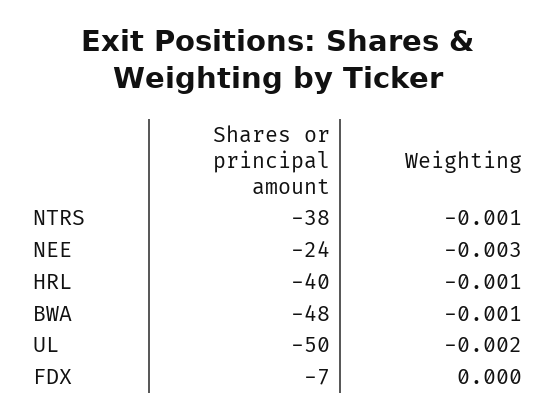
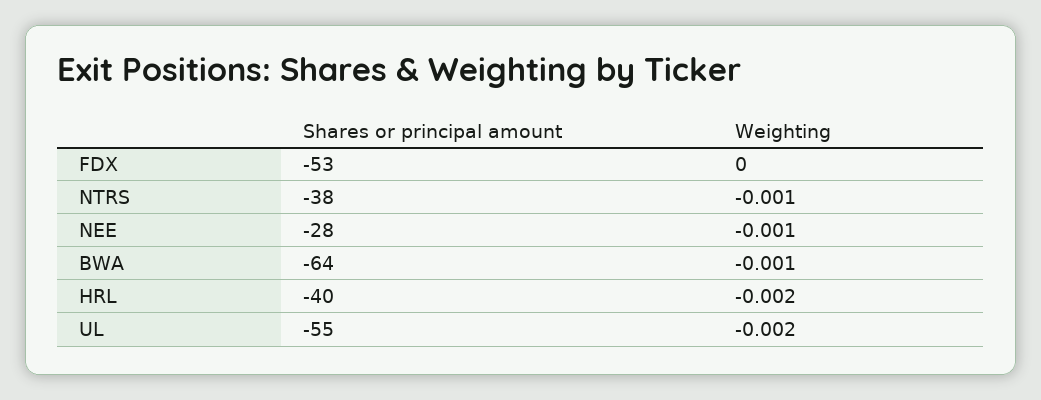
Shares or principal amount, NEE: -24 -> -28
Weighting, NEE: -0.003 -> -0.001
Weighting, HRL: -0.001 -> -0.002
Shares or principal amount, BWA: -48 -> -64
Shares or principal amount, UL: -50 -> -55
Shares or principal amount, FDX: -7 -> -53

